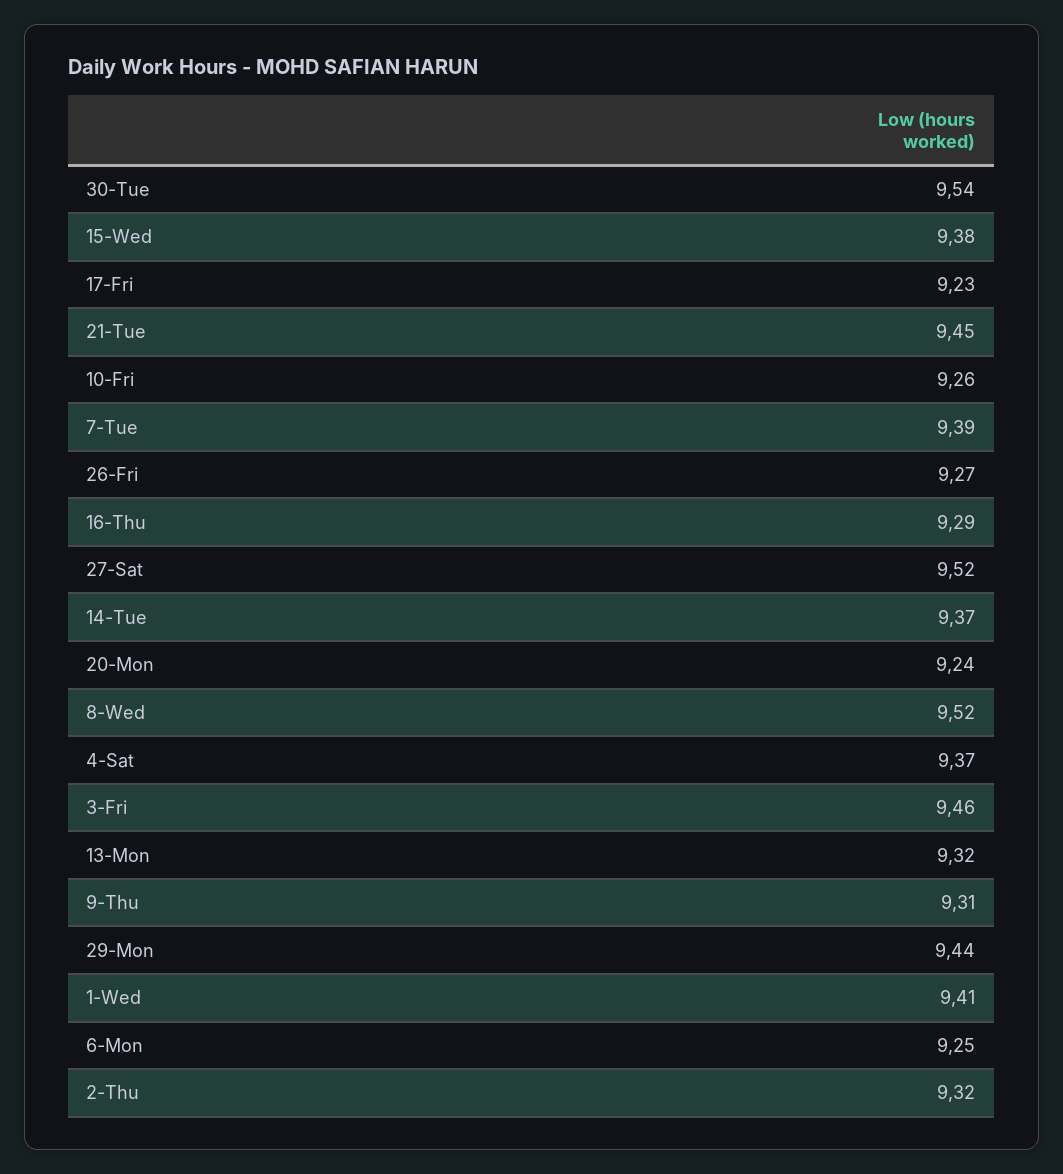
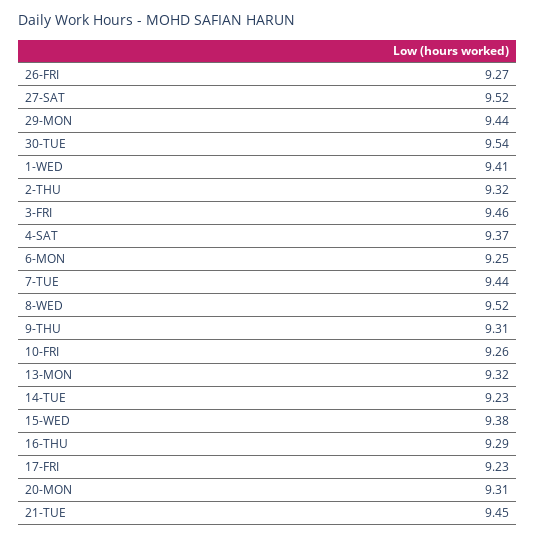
7-Tue: 9.39 -> 9.44
14-Tue: 9.37 -> 9.23
20-Mon: 9.24 -> 9.31

